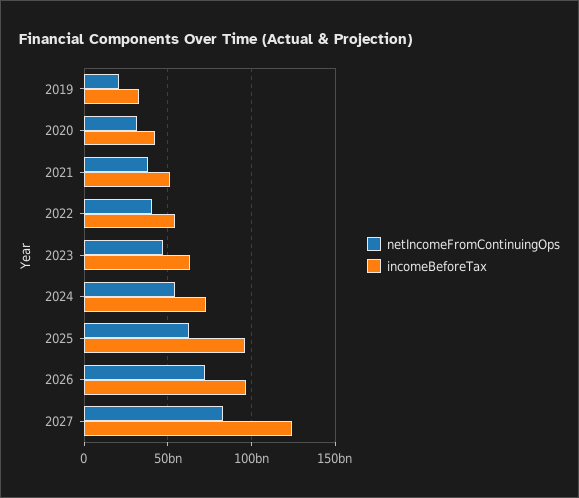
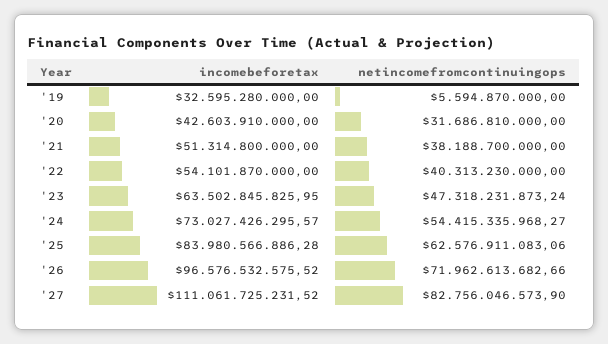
netIncomeFromContinuingOps, 2019: 20000000000 -> 5594870000
incomeBeforeTax, 2025: 95000000000 -> 83980566886.28
incomeBeforeTax, 2027: 125000000000 -> 111061725231.52

